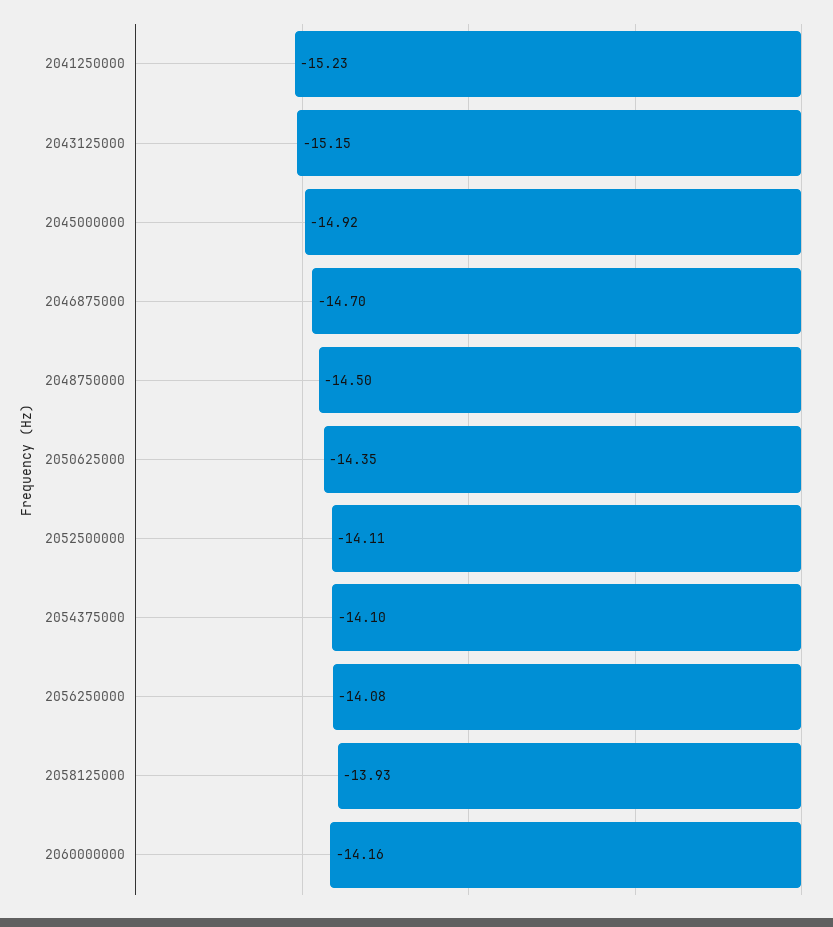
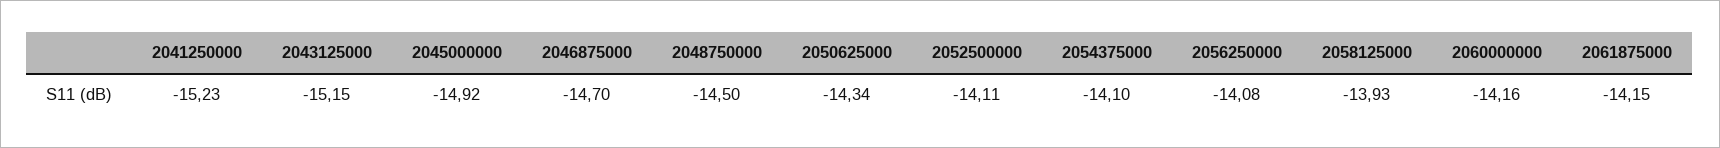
2050625000: -14.35 -> -14.34
2061875000: none -> -14.15

